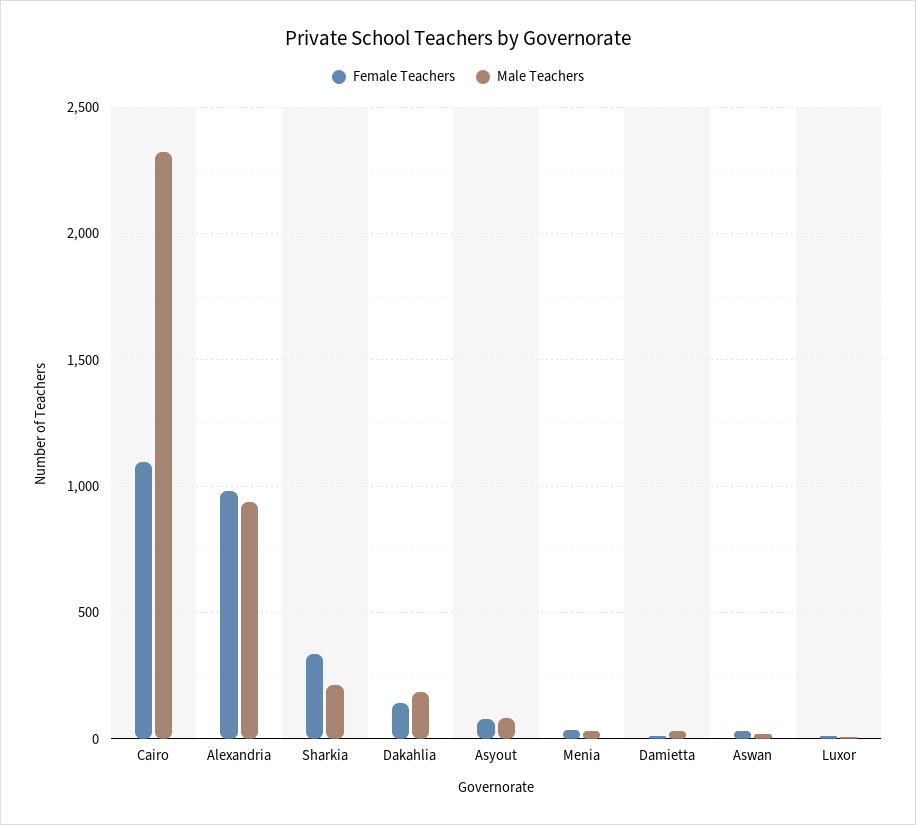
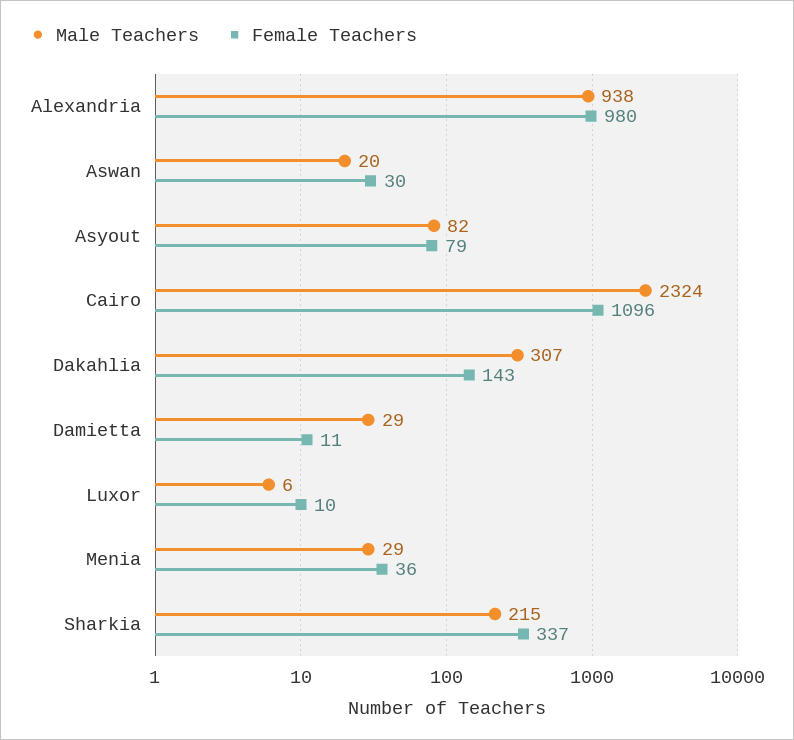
Male Teachers, Dakahlia: 200 -> 307

